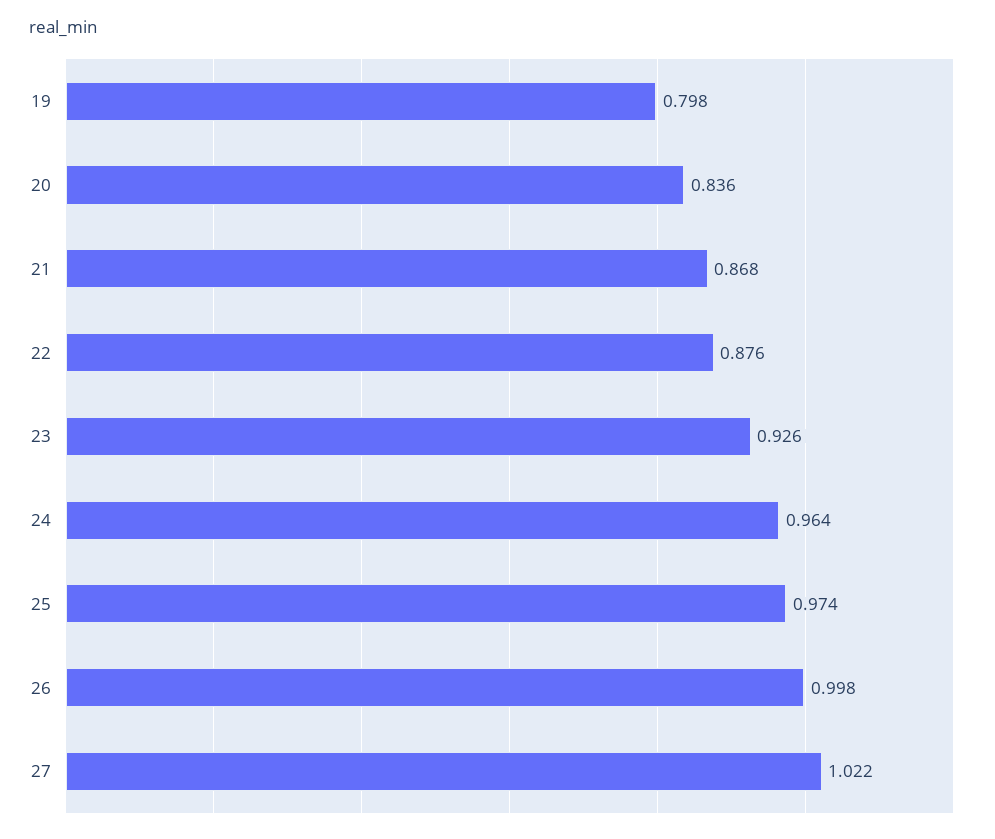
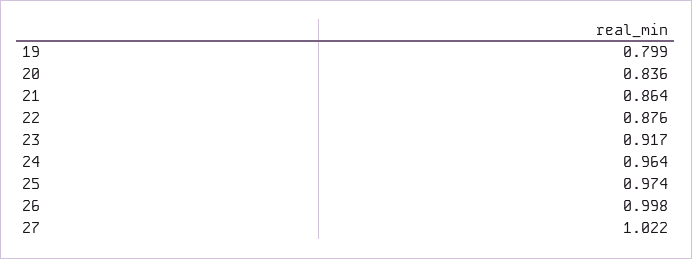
19: 0.798 -> 0.799
21: 0.868 -> 0.864
23: 0.926 -> 0.917

